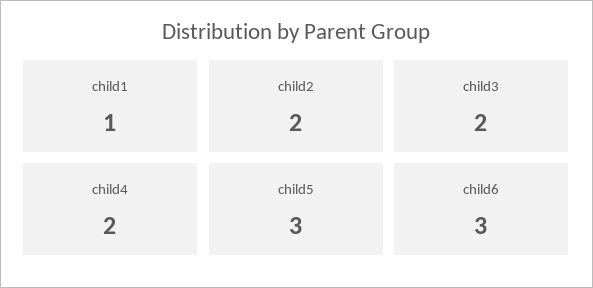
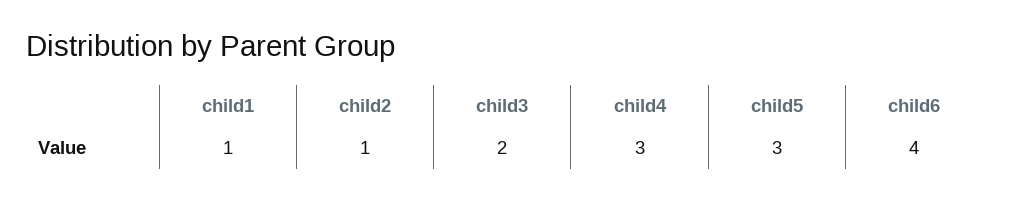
child2: 2 -> 1
child4: 2 -> 3
child6: 3 -> 4

